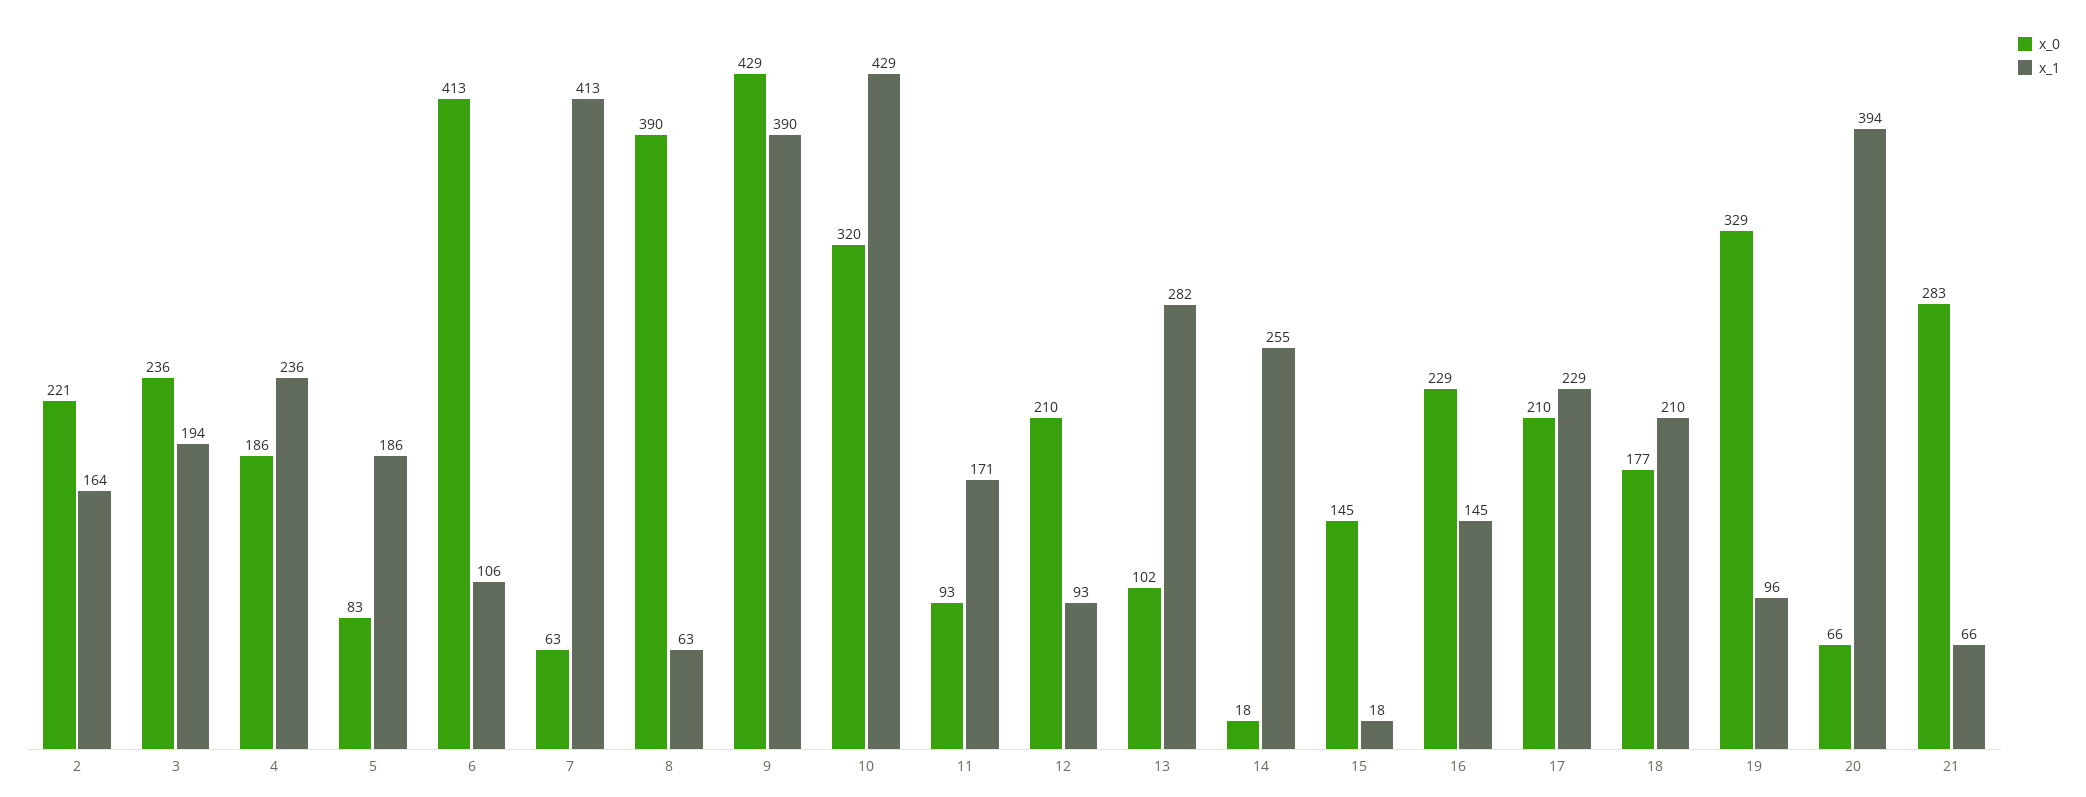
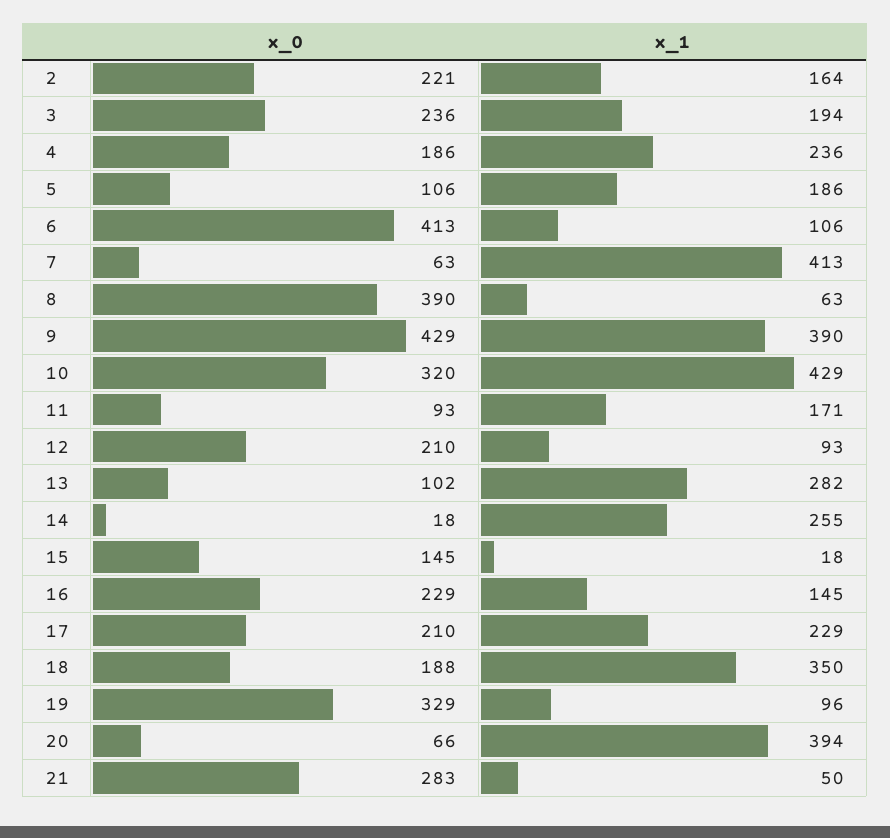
x_0, 5: 83 -> 106
x_0, 18: 177 -> 188
x_1, 18: 210 -> 350
x_1, 21: 66 -> 50

